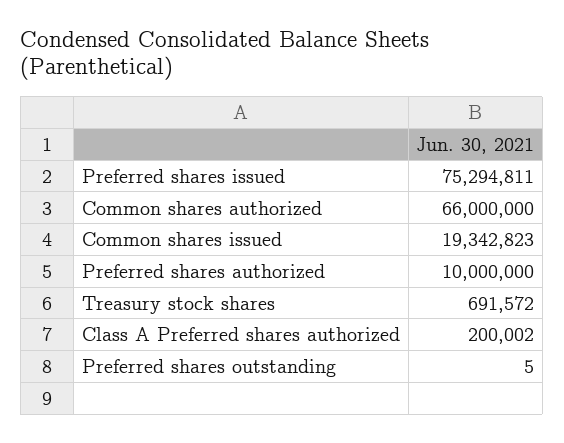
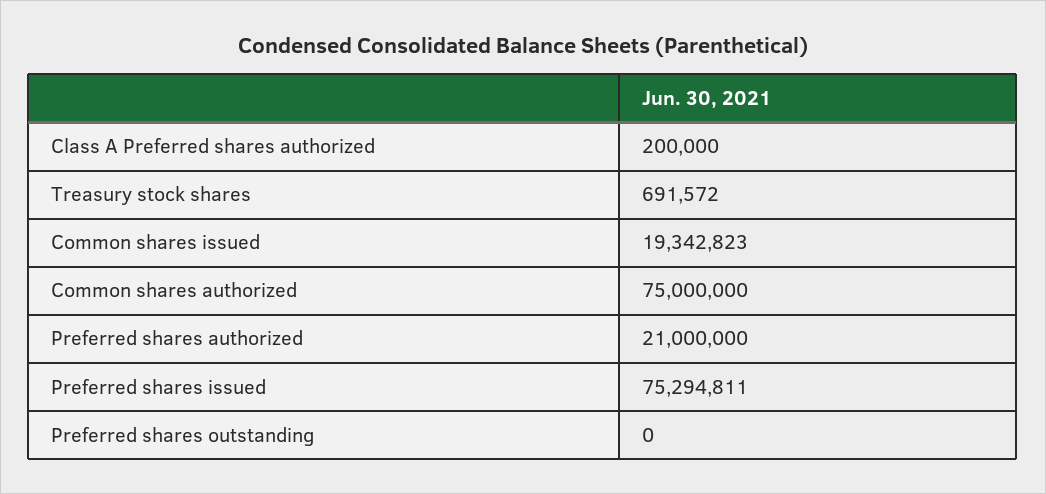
Common shares authorized: 66000000 -> 75000000
Preferred shares authorized: 10000000 -> 21000000
Class A Preferred shares authorized: 200002 -> 200000
Preferred shares outstanding: 5 -> 0

